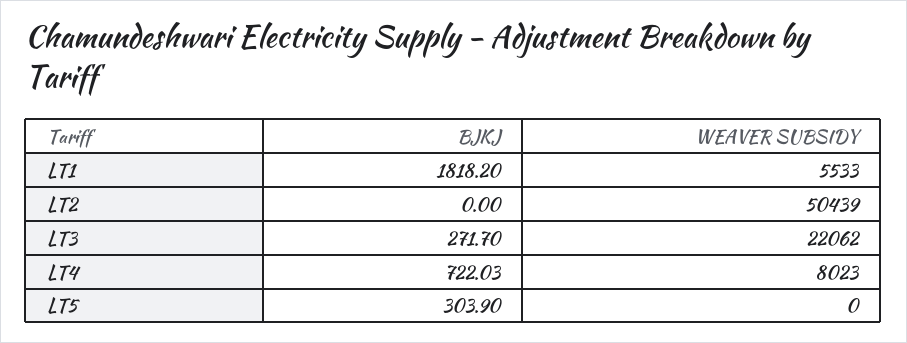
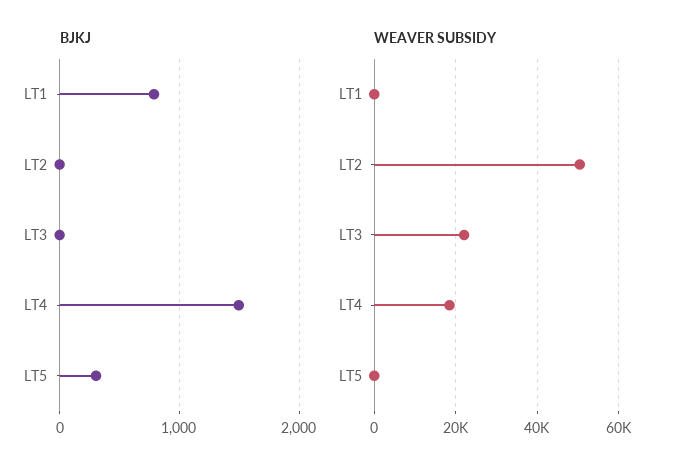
BJKJ, LT1: 1818.2 -> 800
WEAVER SUBSIDY, LT1: 5533 -> 0
BJKJ, LT3: 271.7 -> 0
BJKJ, LT4: 722.03 -> 1500
WEAVER SUBSIDY, LT4: 8023 -> 18000

